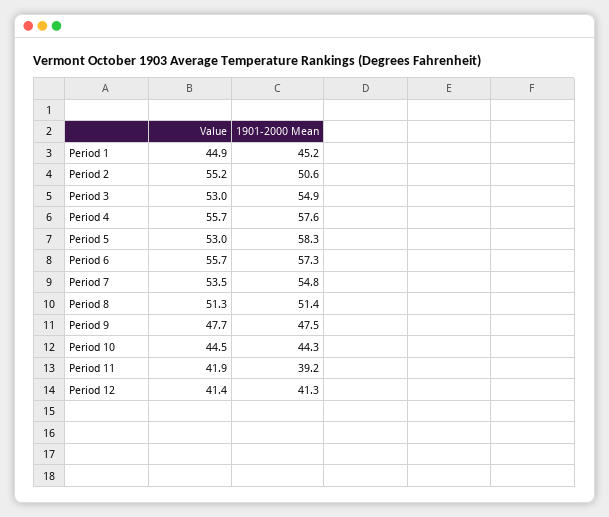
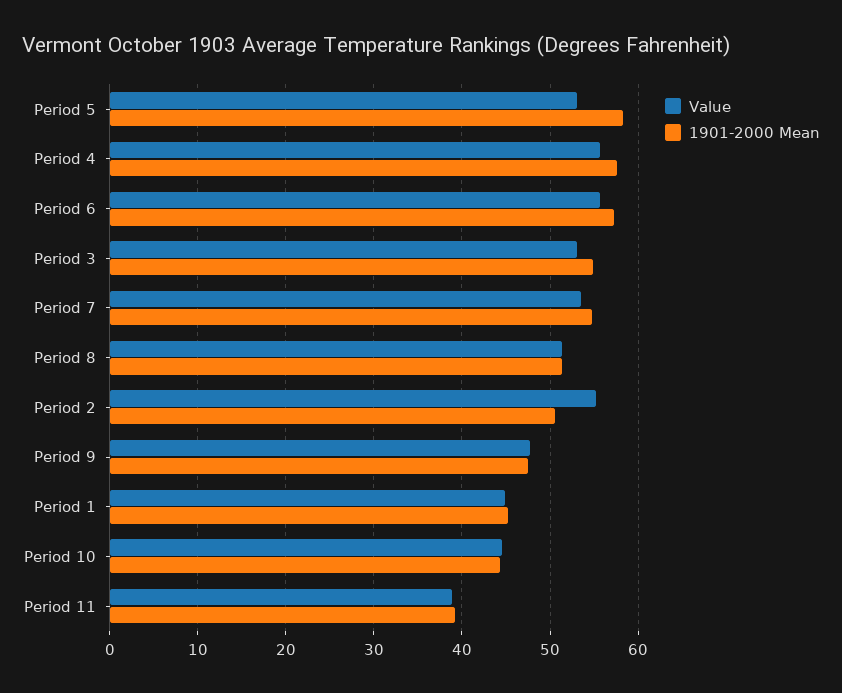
Value, Period 11: 41.9 -> 39
Value, Period 12: 41.4 -> none
1901-2000 Mean, Period 12: 41.3 -> none

